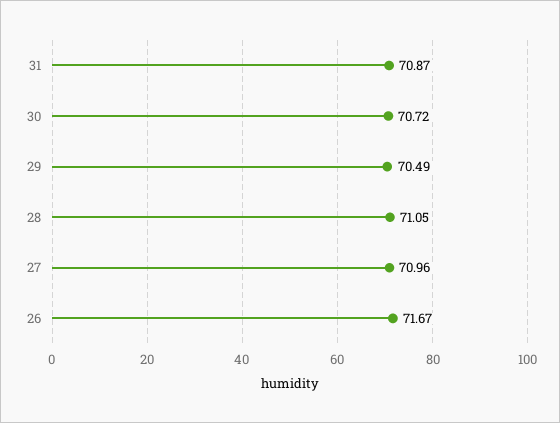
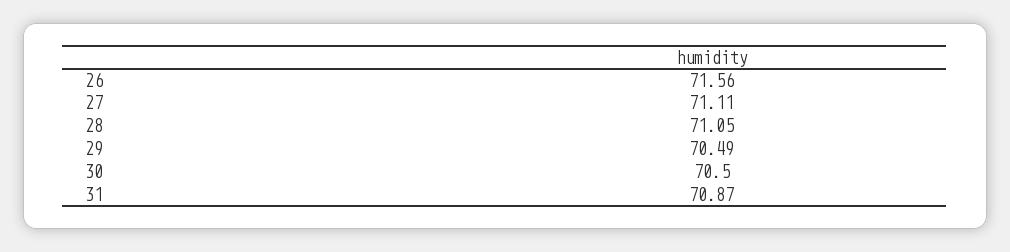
30: 70.72 -> 70.5
27: 70.96 -> 71.11
26: 71.67 -> 71.56

